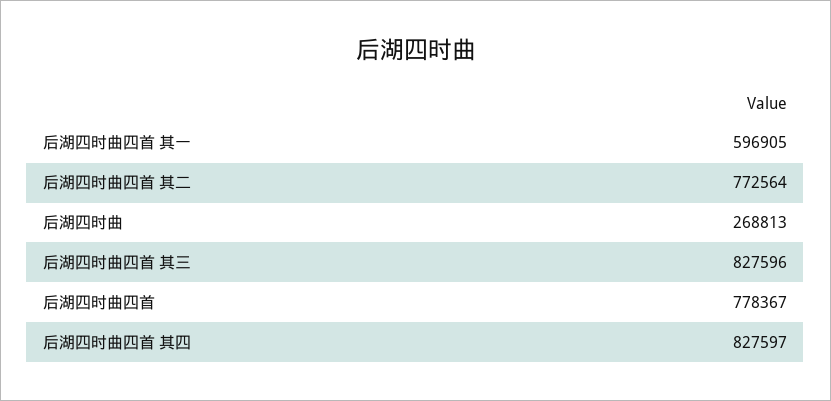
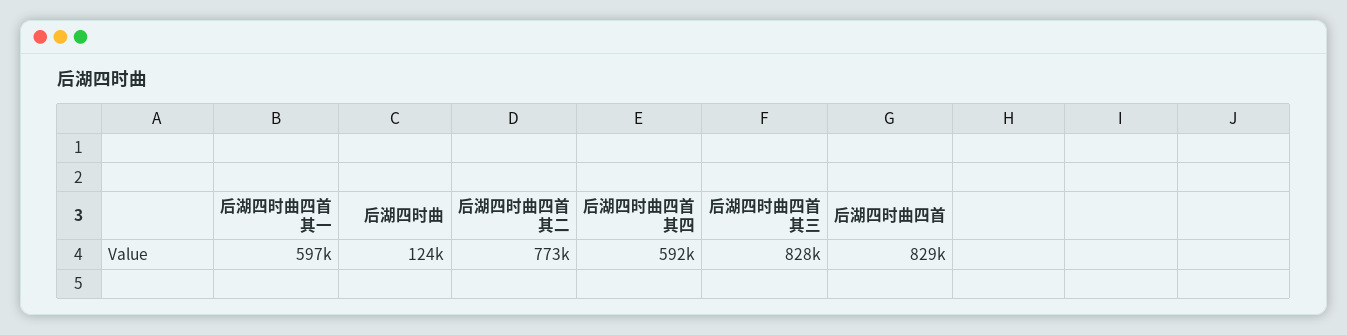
后湖四时曲: 268813 -> 124000
后湖四时曲四首: 778367 -> 829000
后湖四时曲四首 其四: 827597 -> 592000

